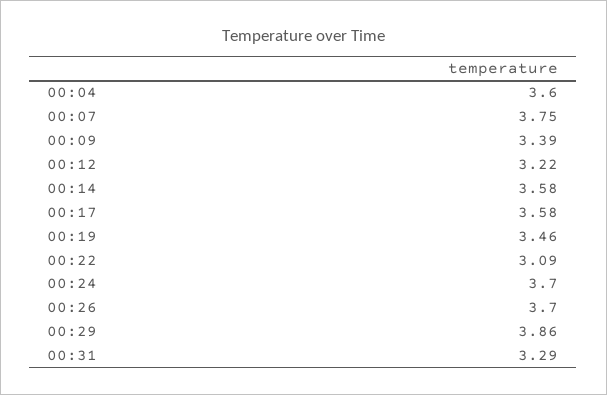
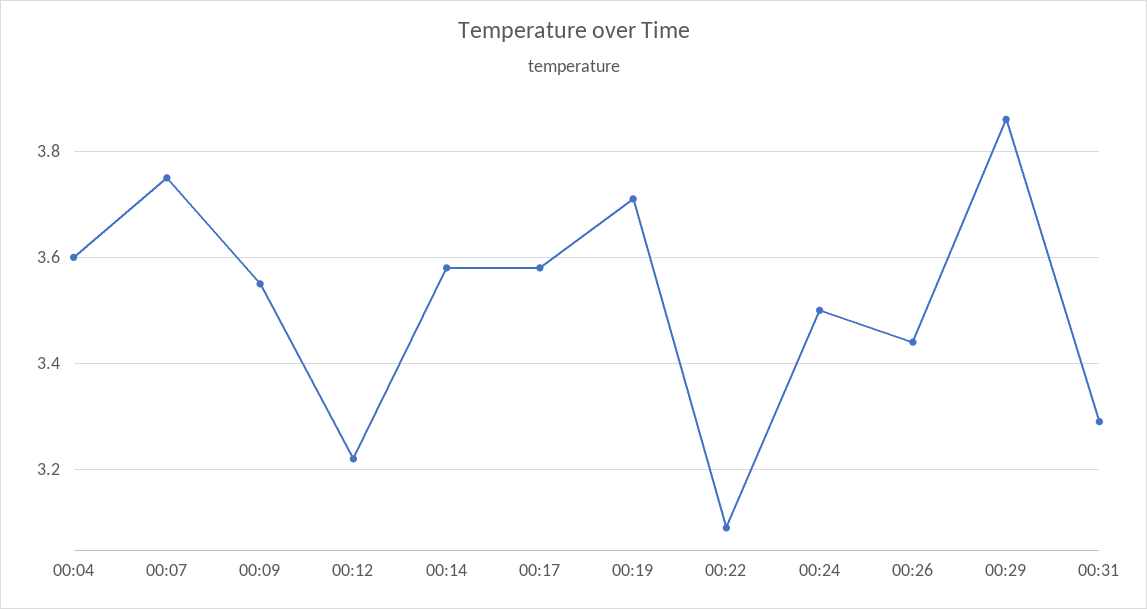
00:09: 3.39 -> 3.55
00:19: 3.46 -> 3.7
00:24: 3.7 -> 3.5
00:26: 3.7 -> 3.45

